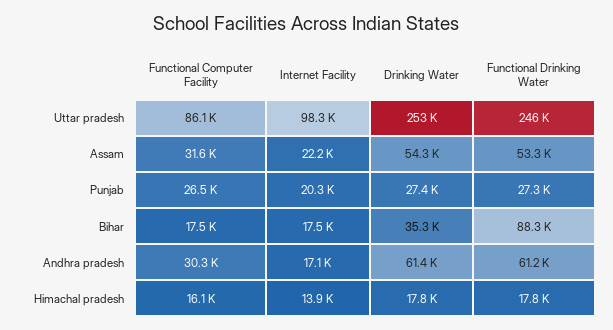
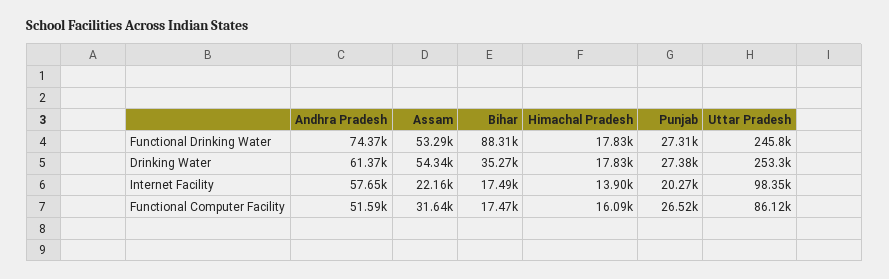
Functional Computer Facility, Andhra pradesh: 30300 -> 51590
Internet Facility, Andhra pradesh: 17100 -> 57650
Functional Drinking Water, Andhra pradesh: 61200 -> 74370

